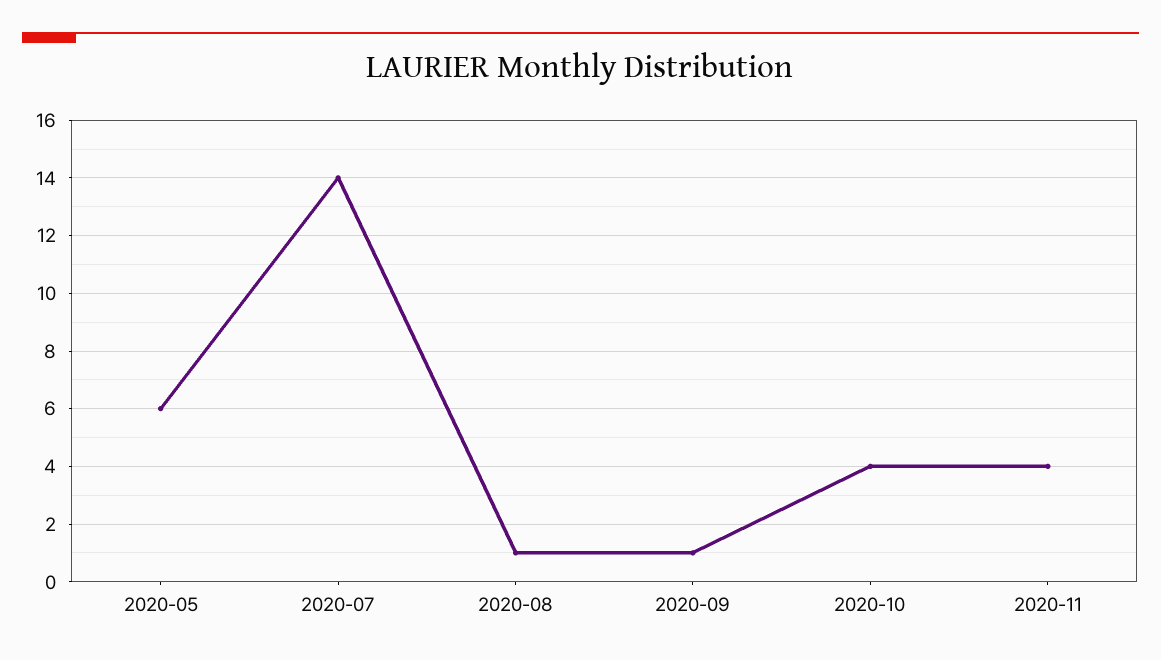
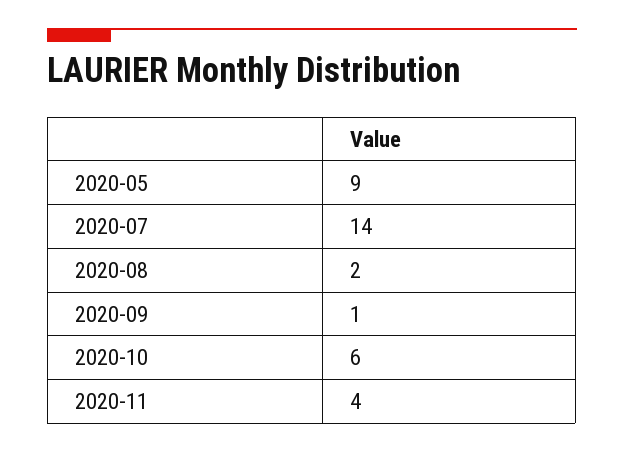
2020-05: 6 -> 9
2020-08: 1 -> 2
2020-10: 4 -> 6

